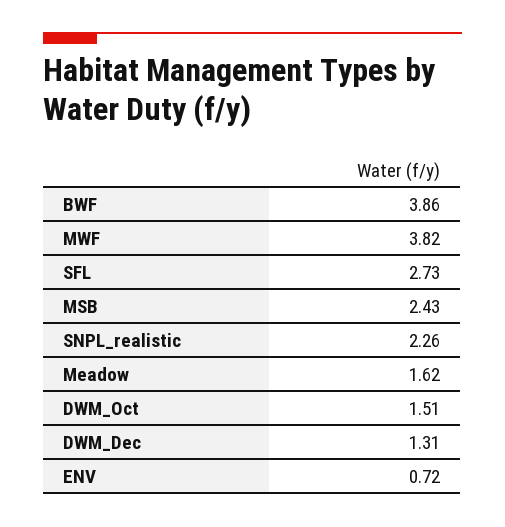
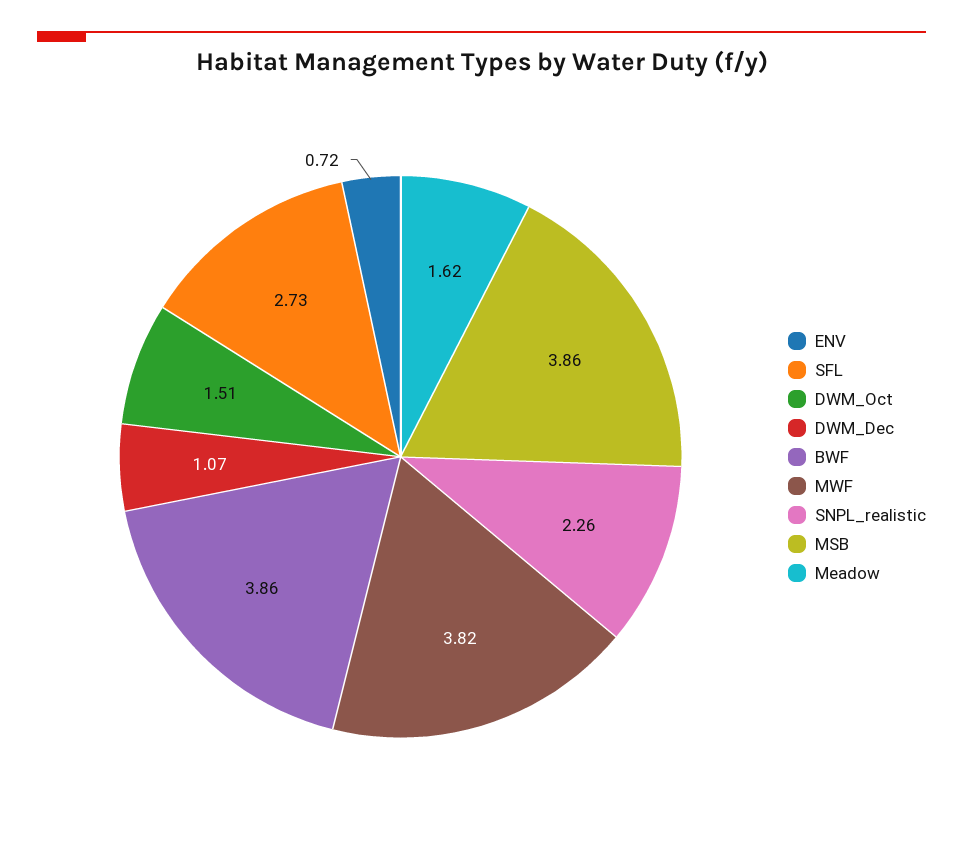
MSB: 2.43 -> 3.86
DWM_Dec: 1.31 -> 1.07

